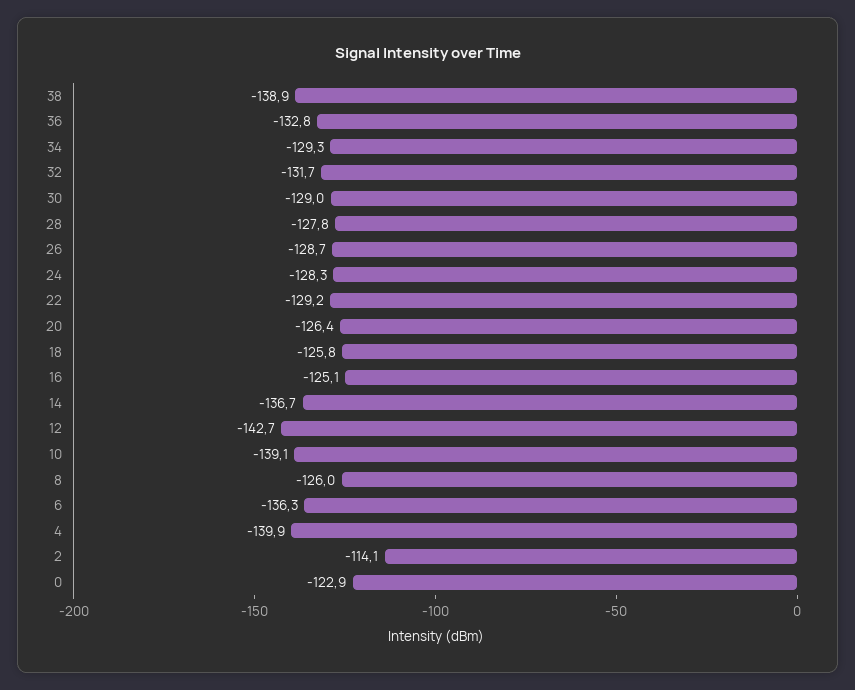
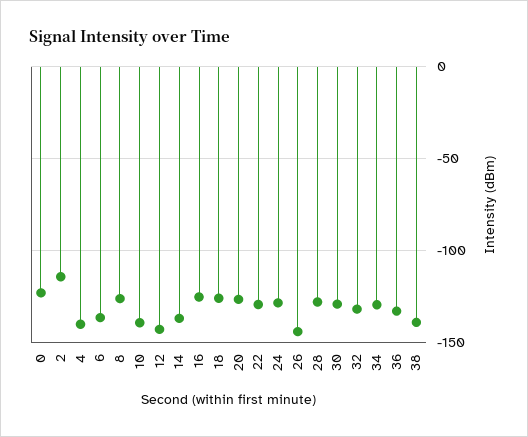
26: -128.7 -> -145

